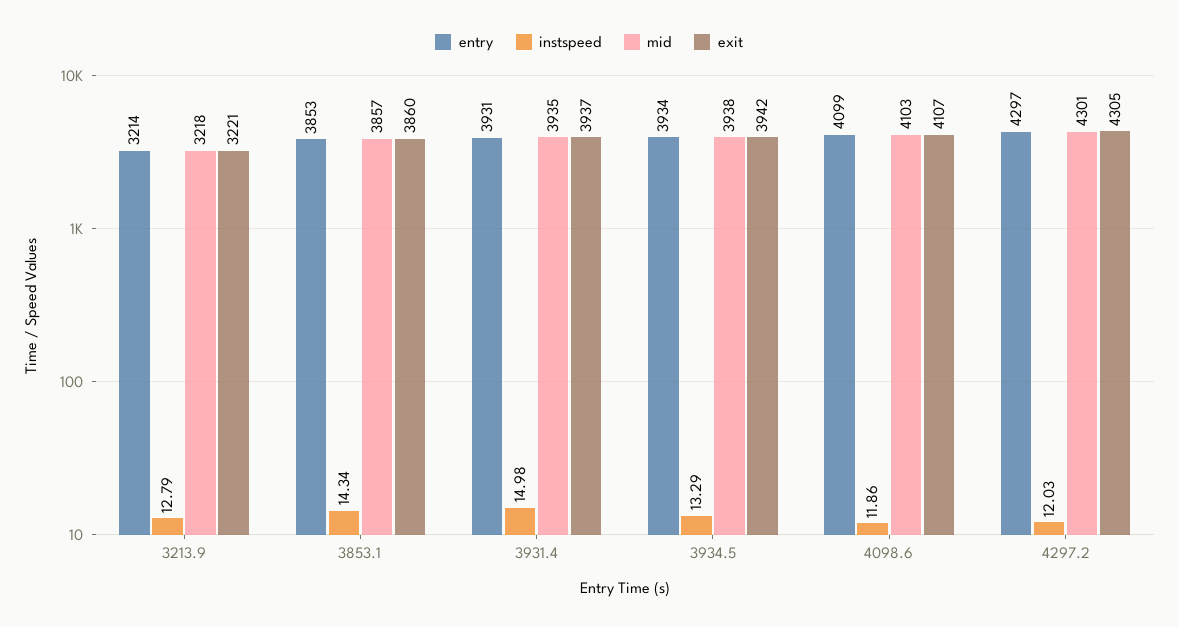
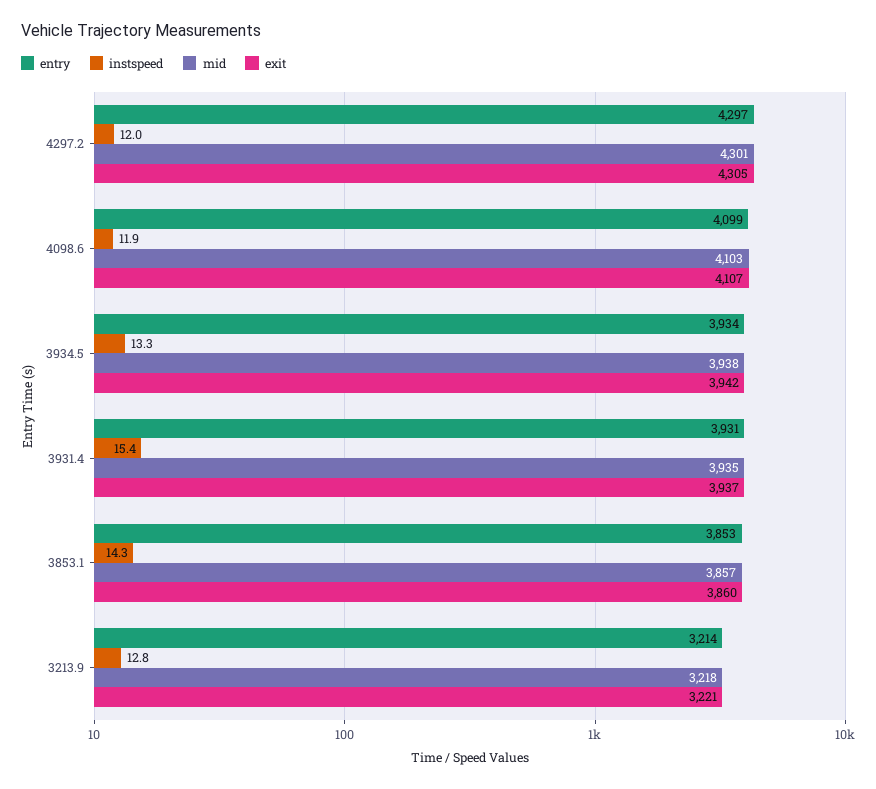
instspeed, 3931.4: 14.98 -> 15.4

